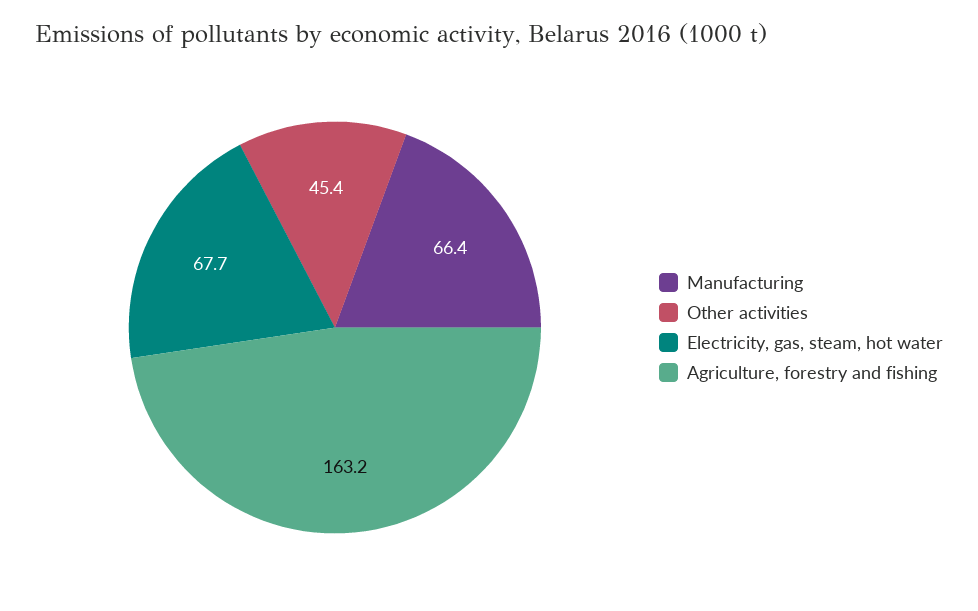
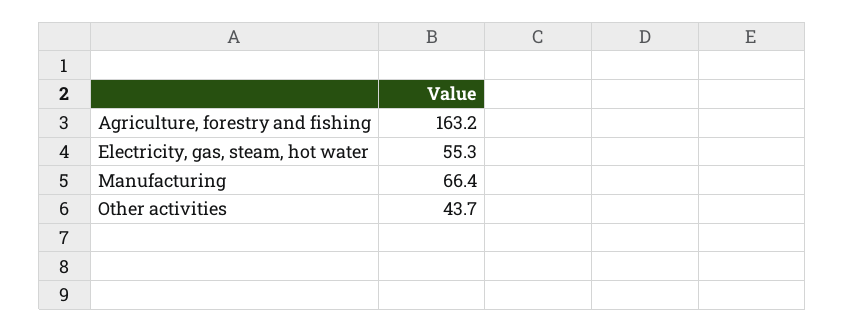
Other activities: 45.4 -> 43.7
Electricity, gas, steam, hot water: 67.7 -> 55.3

